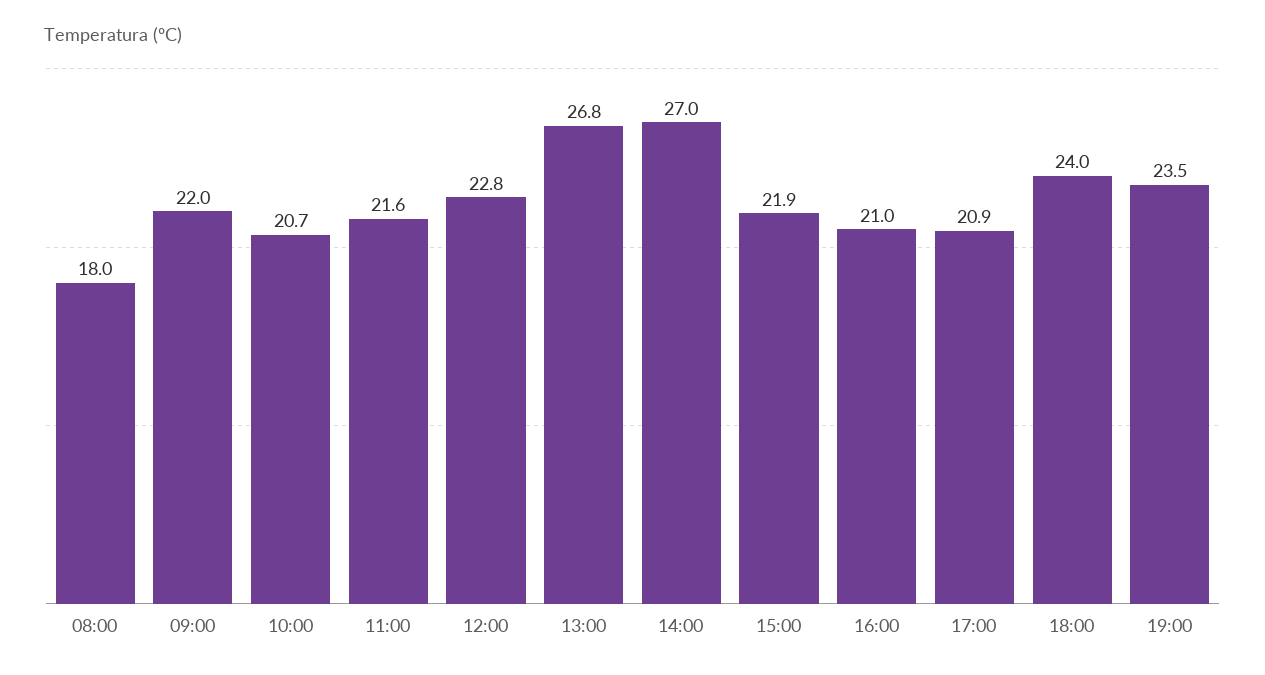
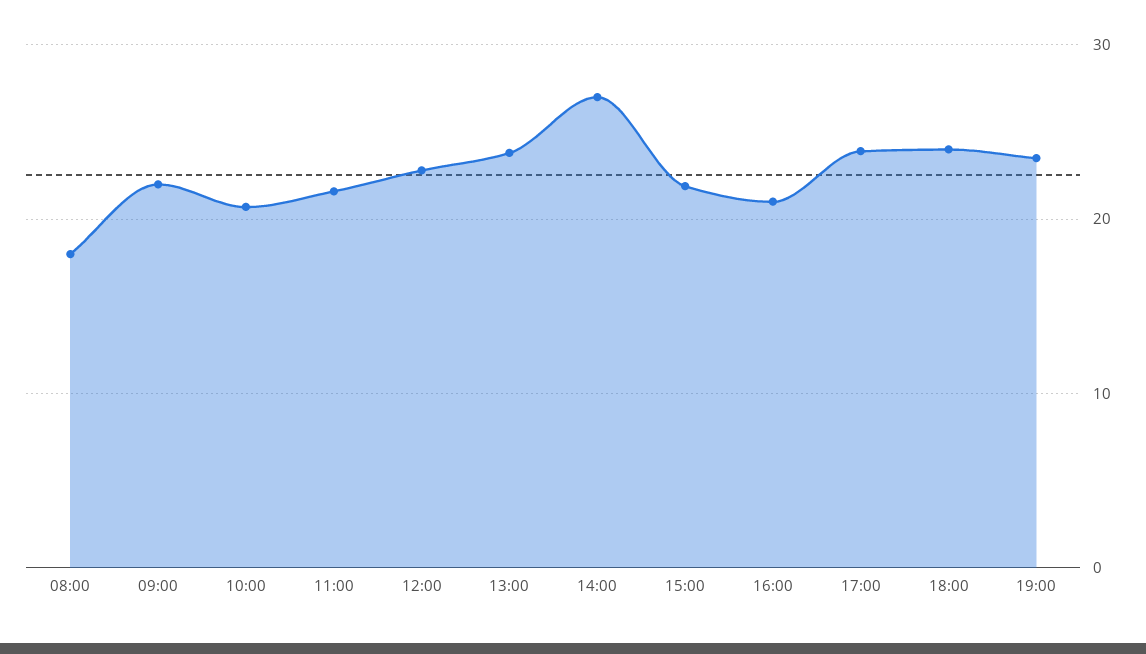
13:00: 26.8 -> 24
17:00: 20.9 -> 24

